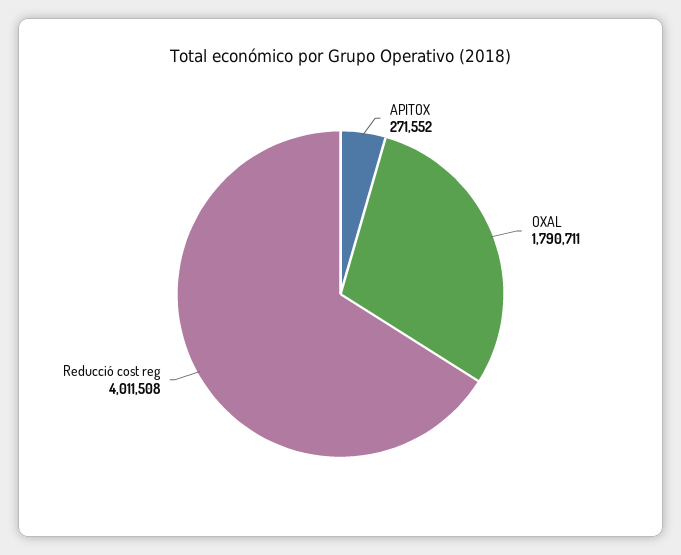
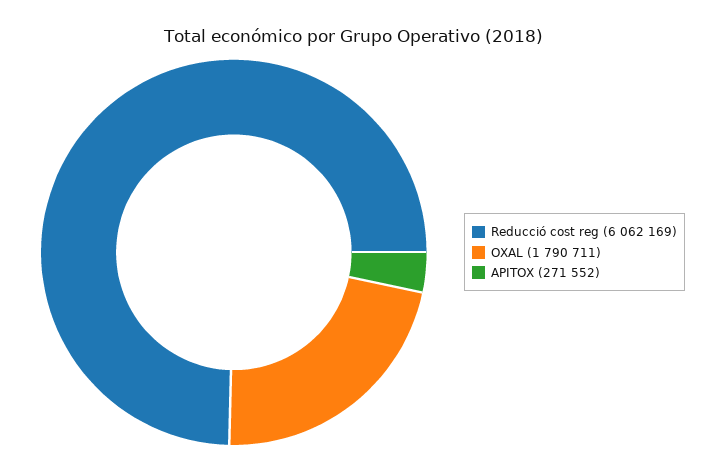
Reducció cost reg: 4011508 -> 6062169

